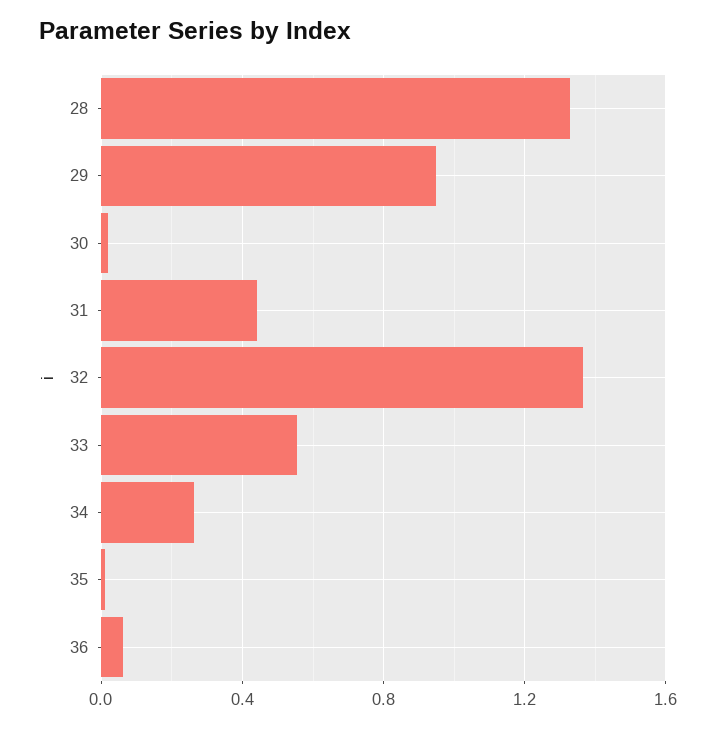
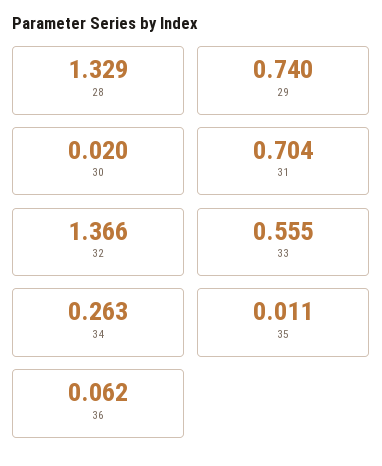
29: 0.95 -> 0.74
31: 0.45 -> 0.704

